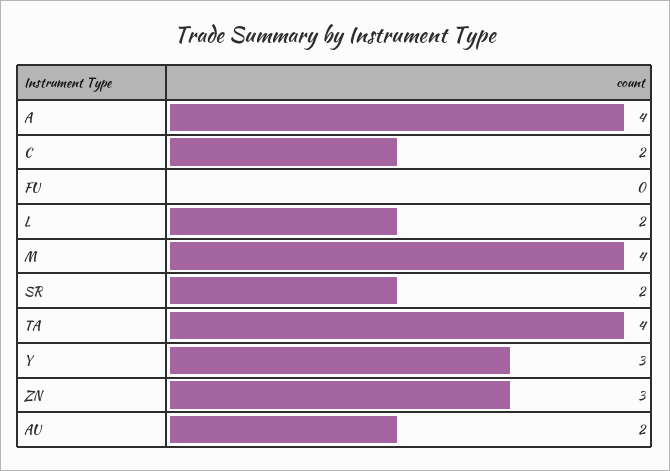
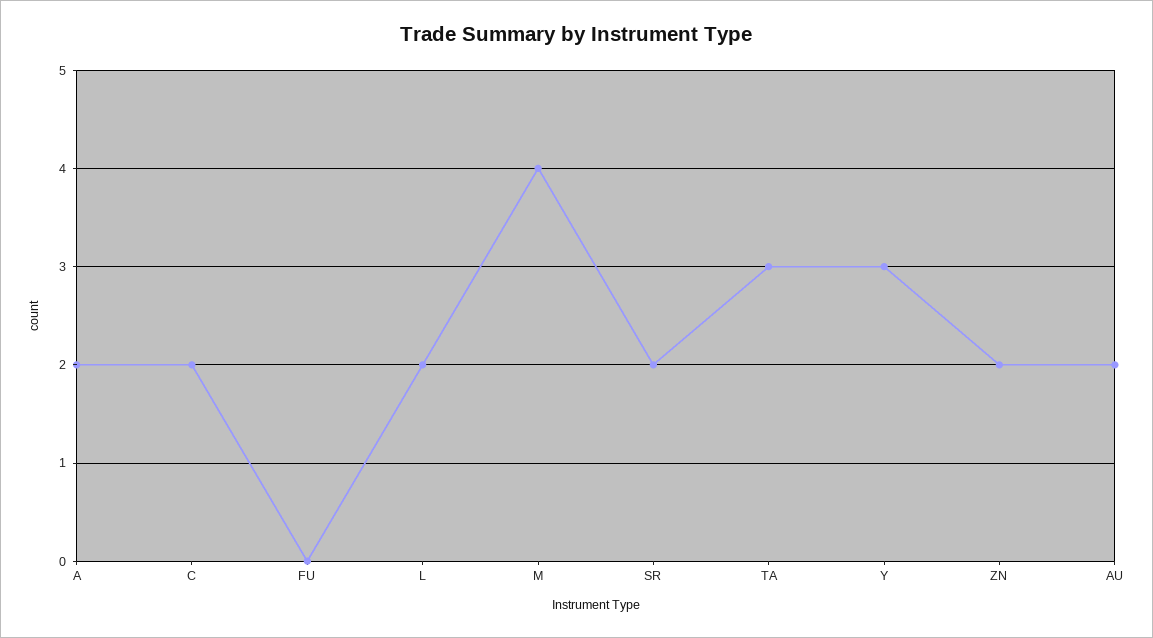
A: 4 -> 2
TA: 4 -> 3
ZN: 3 -> 2

